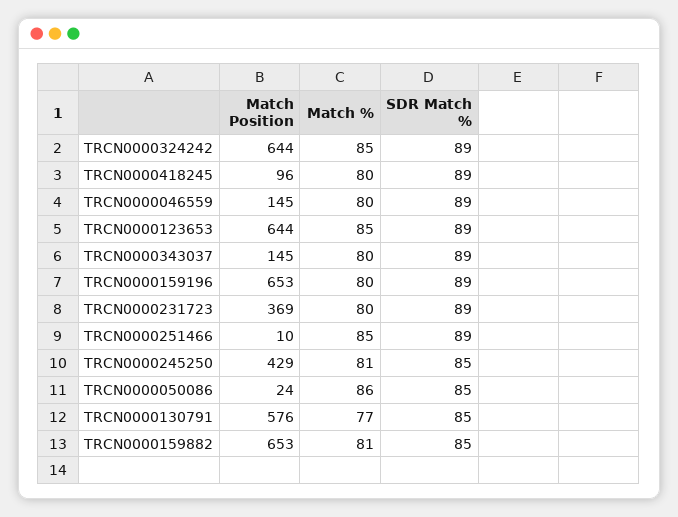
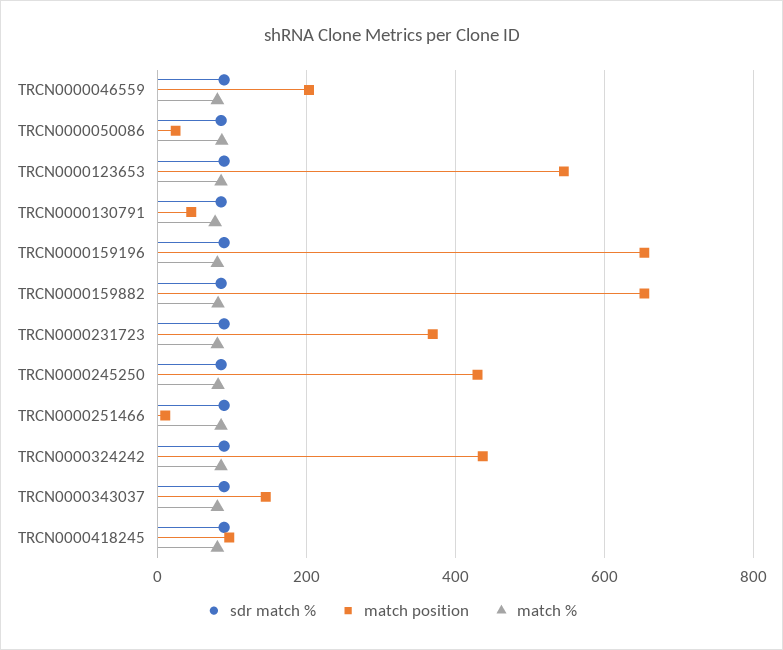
Match Position, TRCN0000324242: 644 -> 440
Match Position, TRCN0000046559: 145 -> 200
Match Position, TRCN0000123653: 644 -> 540
Match Position, TRCN0000130791: 576 -> 40

